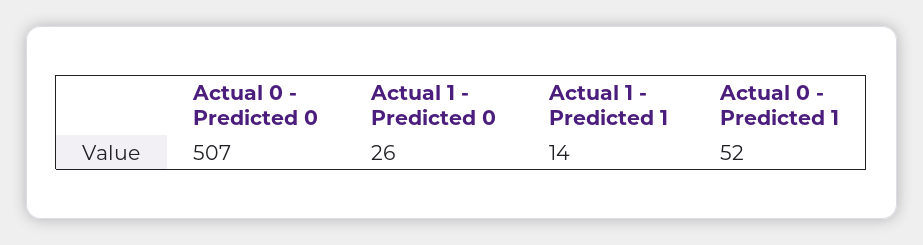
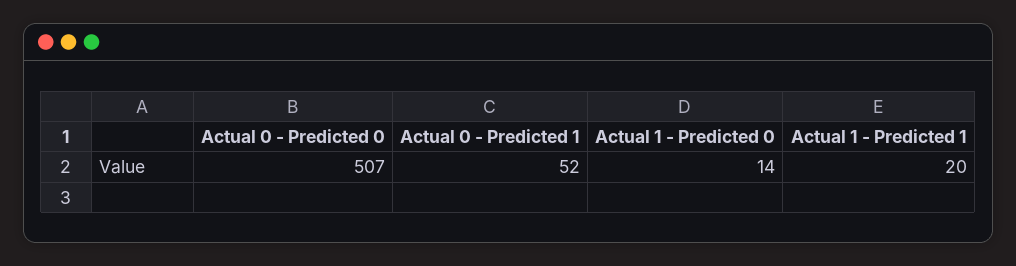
Actual 1 - Predicted 0: 26 -> 14
Actual 1 - Predicted 1: 14 -> 20

